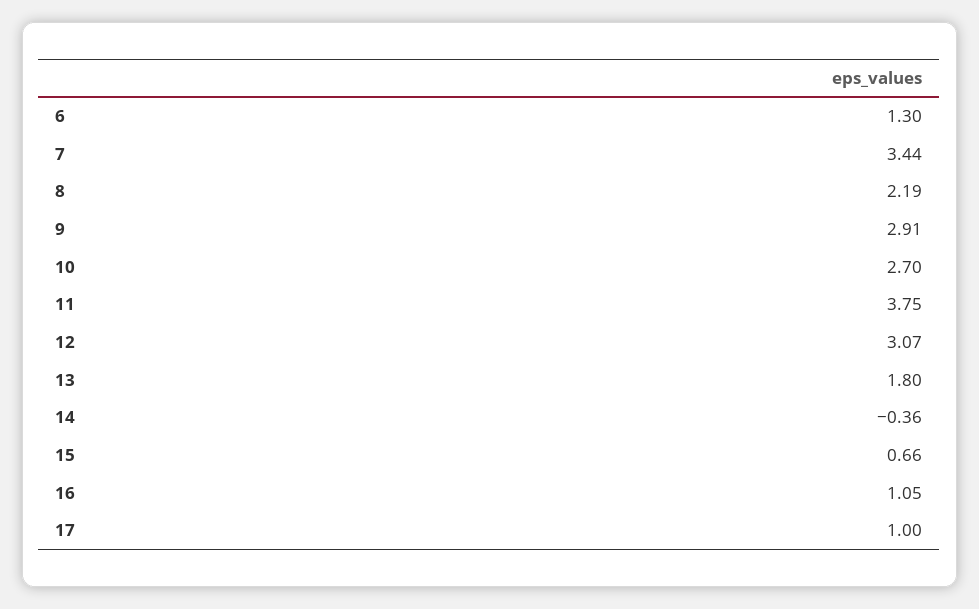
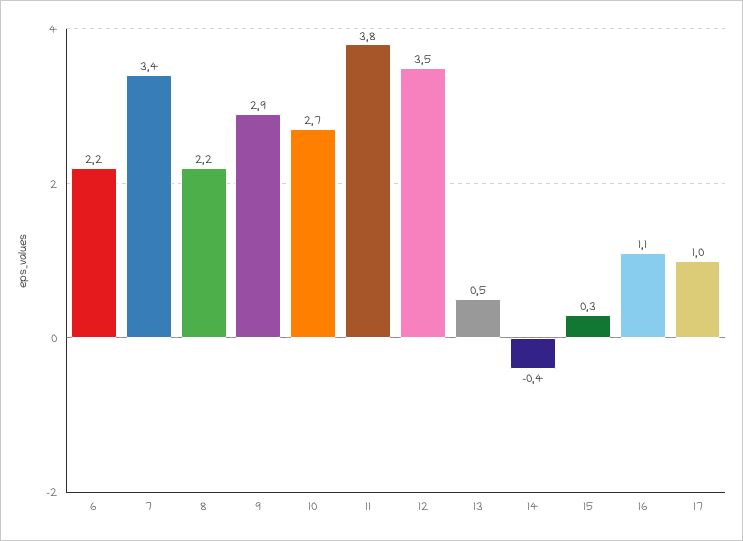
6: 1.3 -> 2.2
12: 3.07 -> 3.5
13: 1.8 -> 0.5
15: 0.66 -> 0.3

